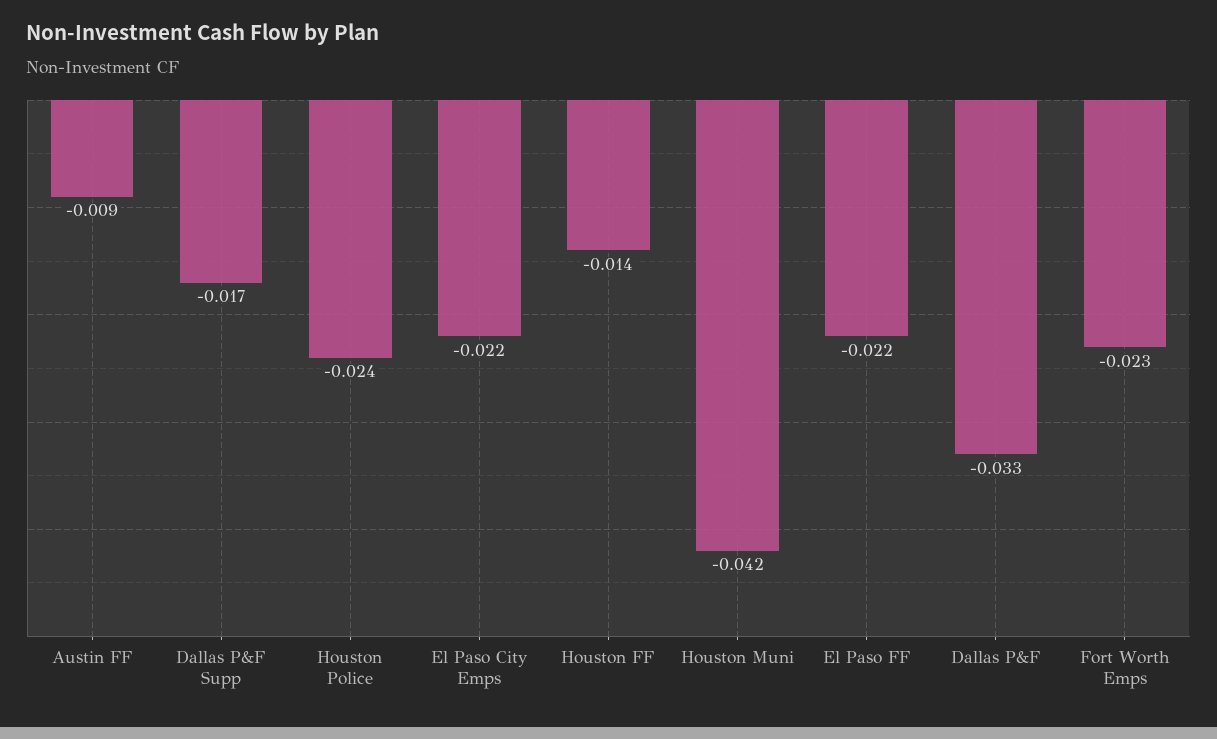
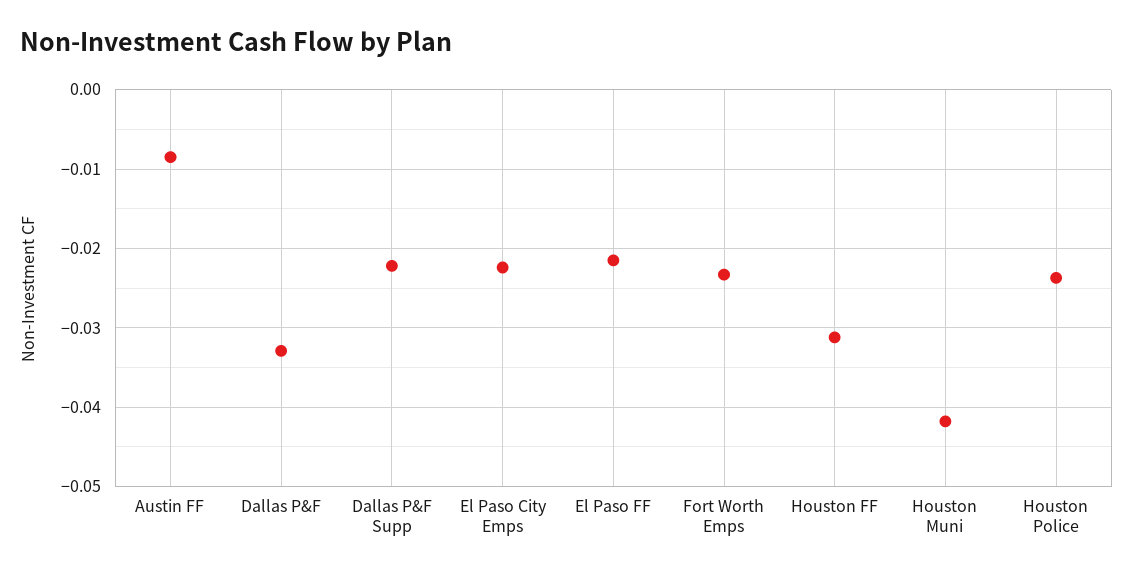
Dallas P&F Supp: -0.017 -> -0.022
Houston FF: -0.014 -> -0.031

